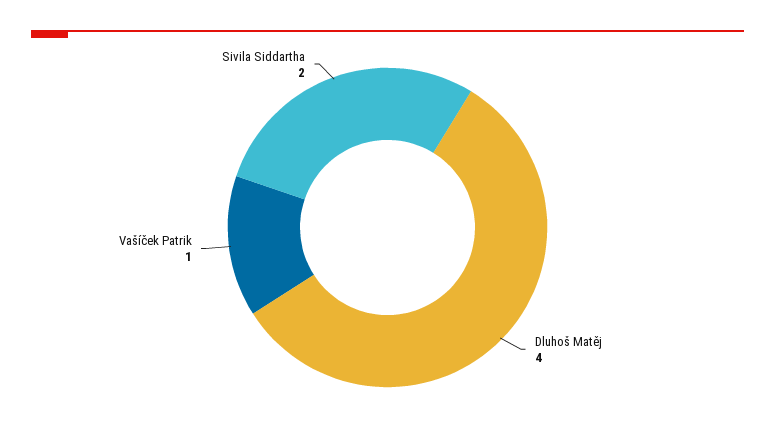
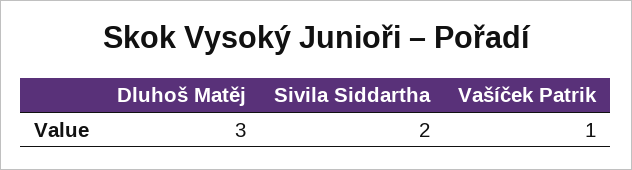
Dluhoš Matěj: 4 -> 3

